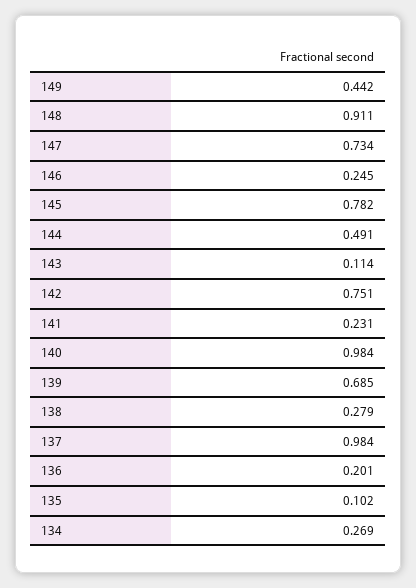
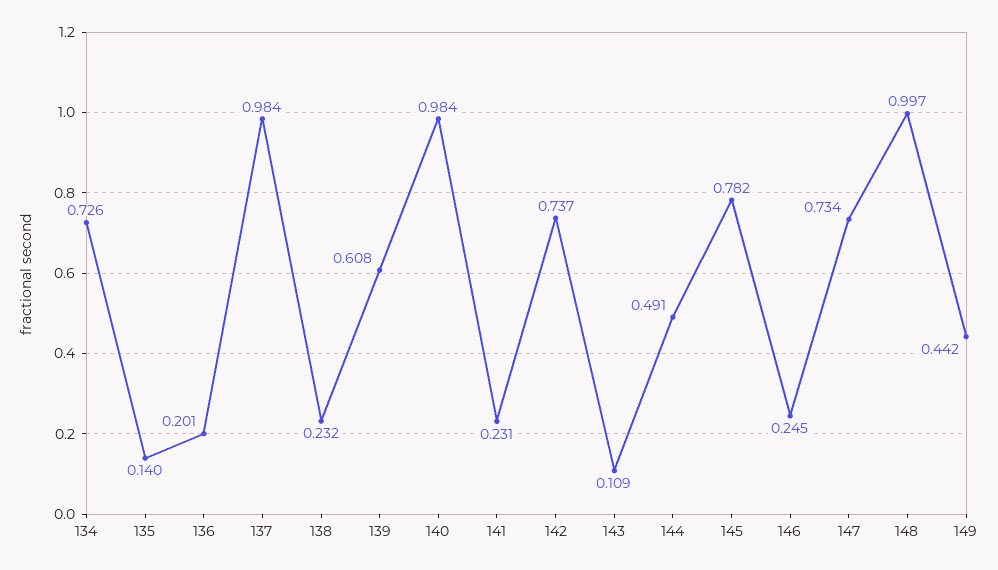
148: 0.911 -> 0.997
143: 0.114 -> 0.109
142: 0.751 -> 0.737
139: 0.685 -> 0.608
138: 0.279 -> 0.232
135: 0.102 -> 0.14
134: 0.269 -> 0.726

